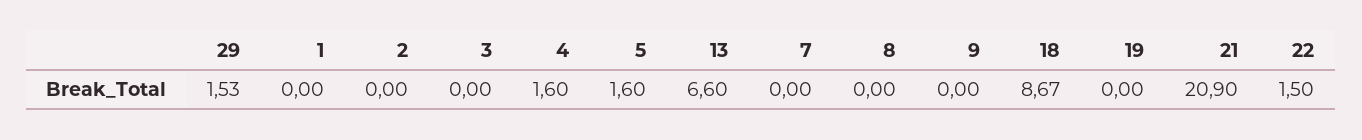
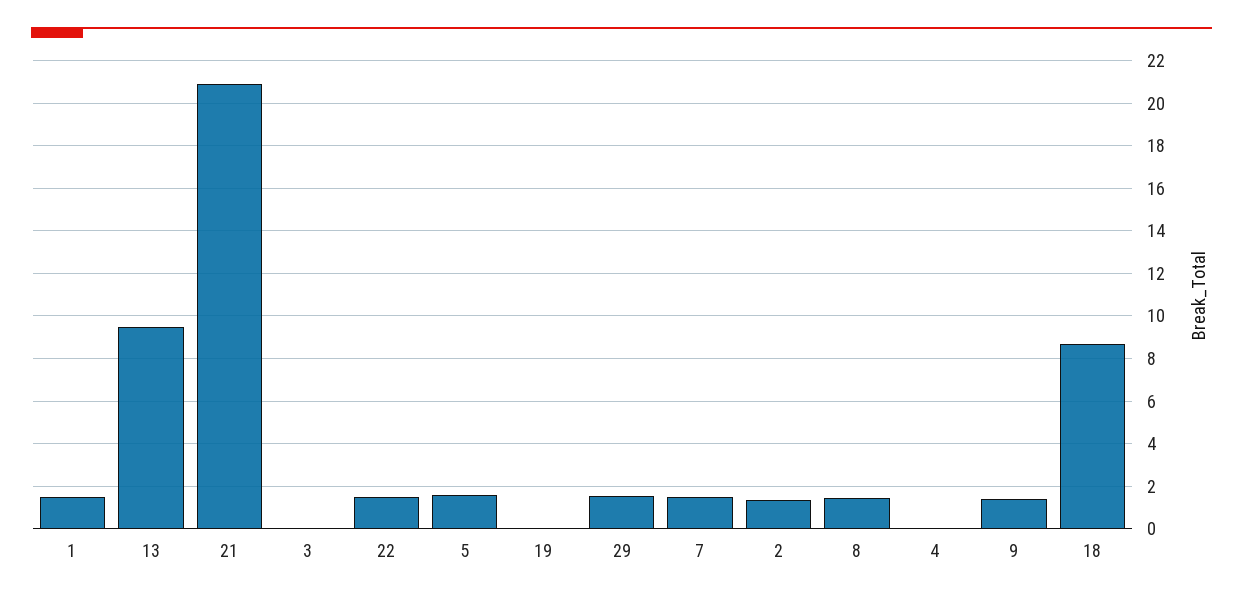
1: 0 -> 1.5
2: 0 -> 1.5
4: 1.6 -> 0
13: 6.6 -> 9.5
7: 0 -> 1.5
8: 0 -> 1.5
9: 0 -> 1.5

